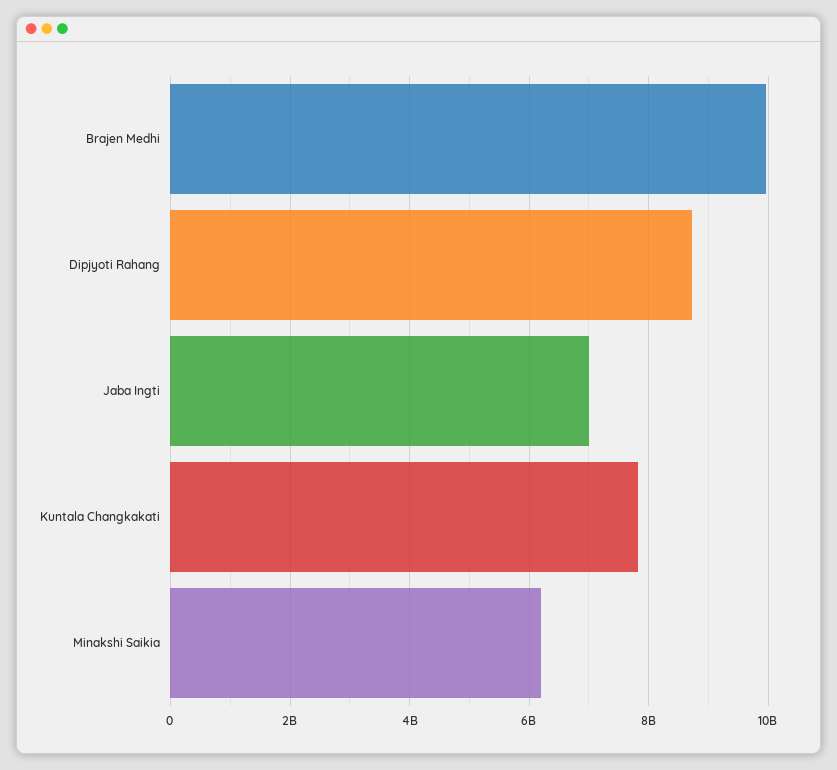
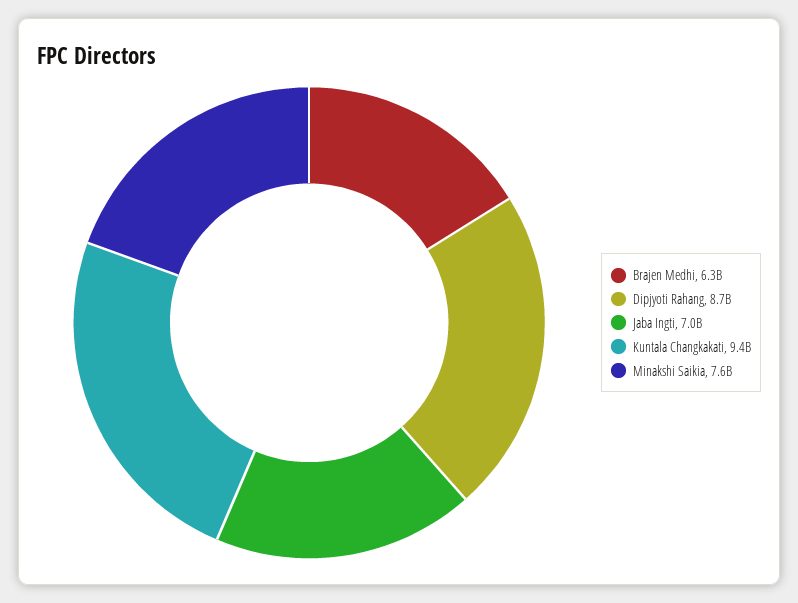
Brajen Medhi: 10000000000 -> 6300000000
Kuntala Changkakati: 7800000000 -> 9400000000
Minakshi Saikia: 6200000000 -> 7600000000

